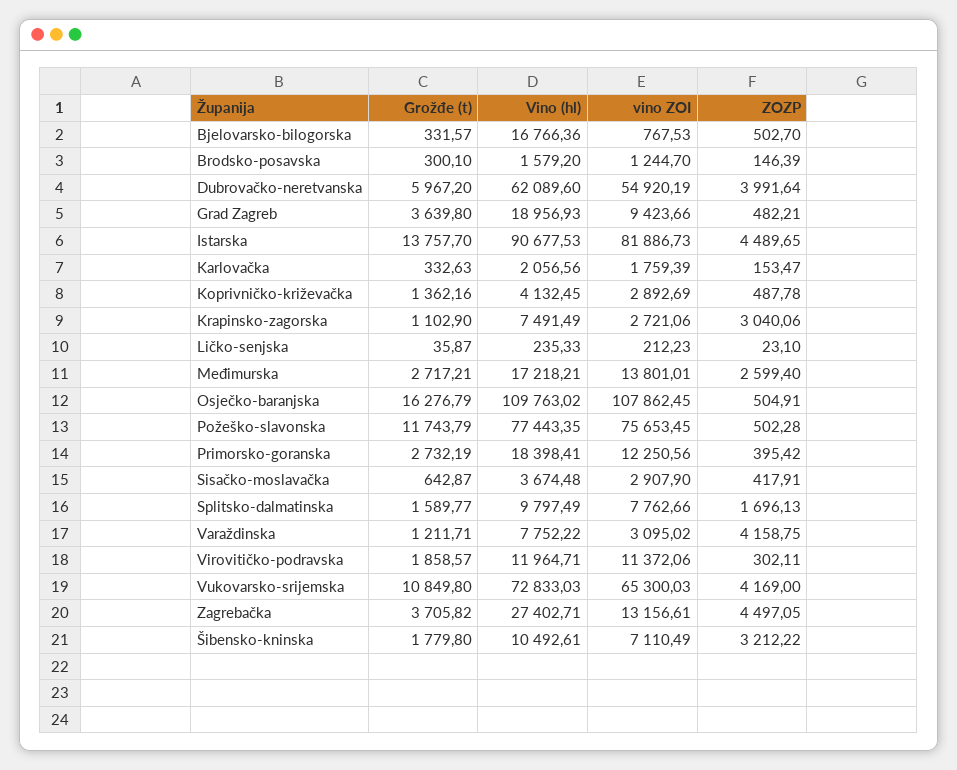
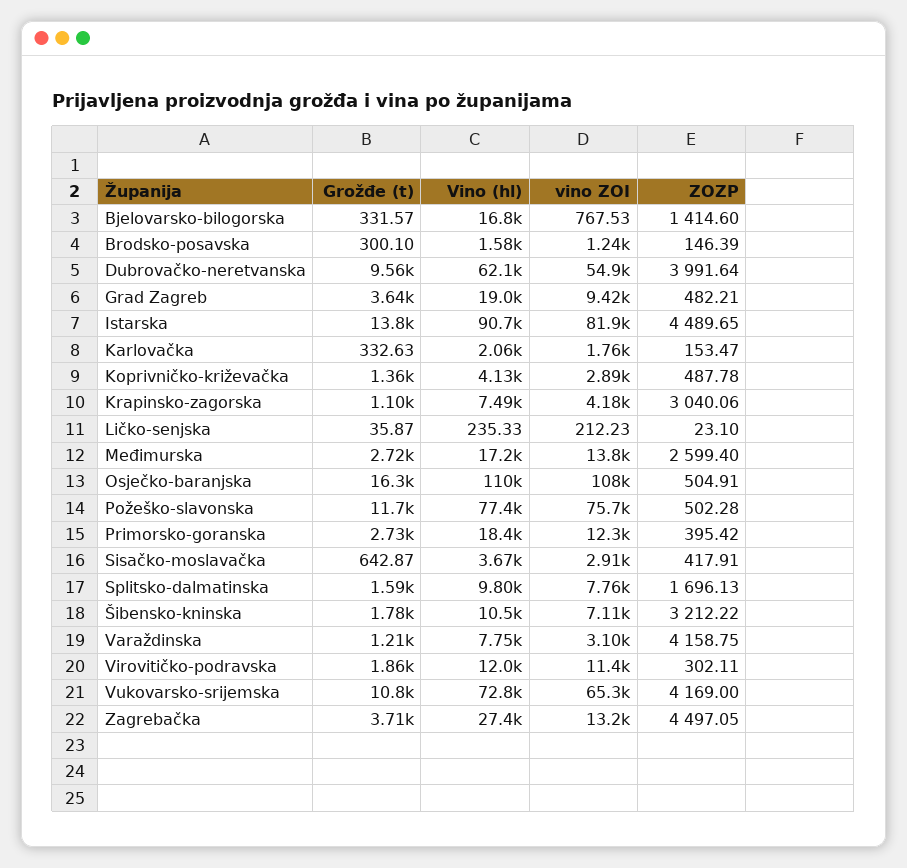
ZOZP, Bjelovarsko-bilogorska: 502.7 -> 1414.6
Grožđe (t), Dubrovačko-neretvanska: 5967.2 -> 9560
vino ZOI, Krapinsko-zagorska: 2721.06 -> 4180

